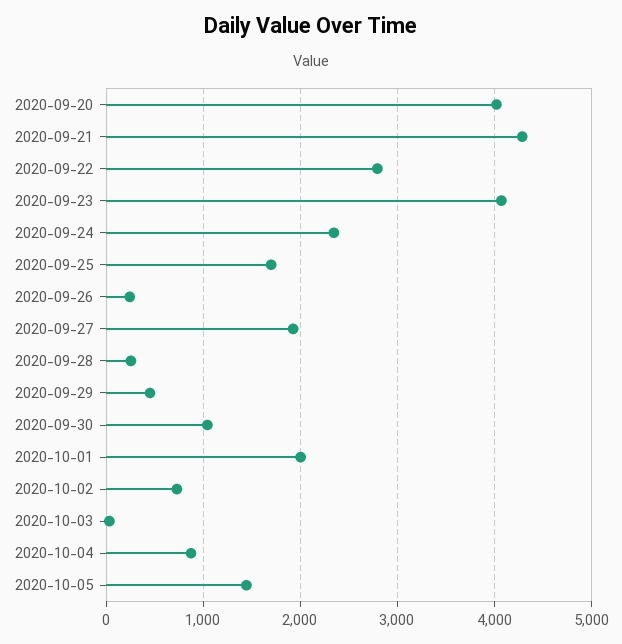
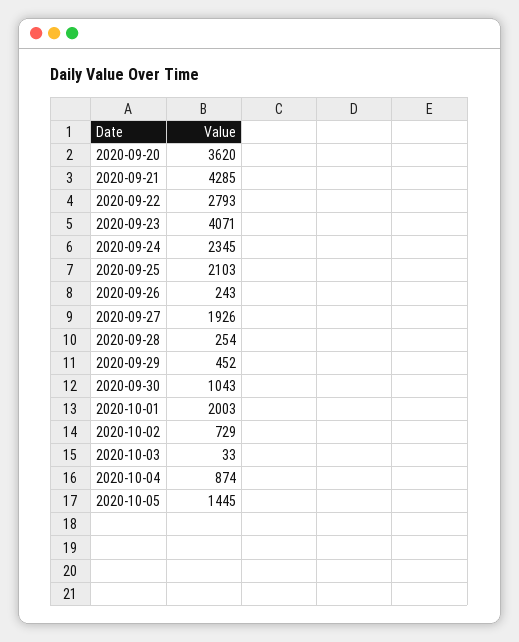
2020-09-20: 4000 -> 3620
2020-09-25: 1700 -> 2103

